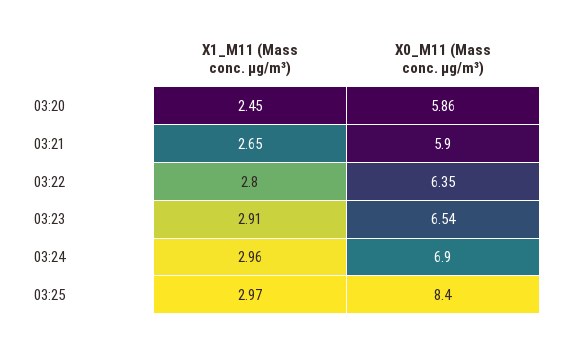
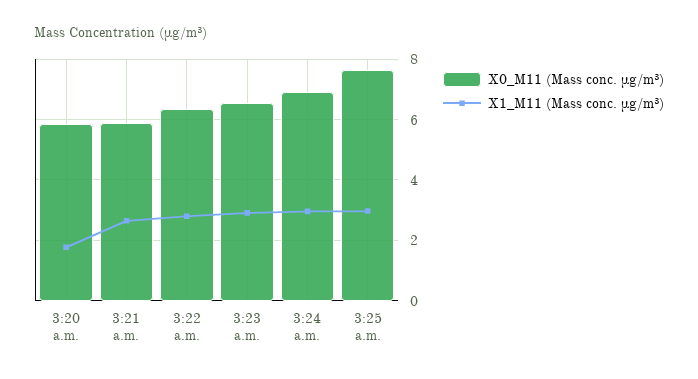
X1_M11 (Mass conc. μg/m³), 03:20: 2.45 -> 1.8
X0_M11 (Mass conc. μg/m³), 03:25: 8.4 -> 7.6

